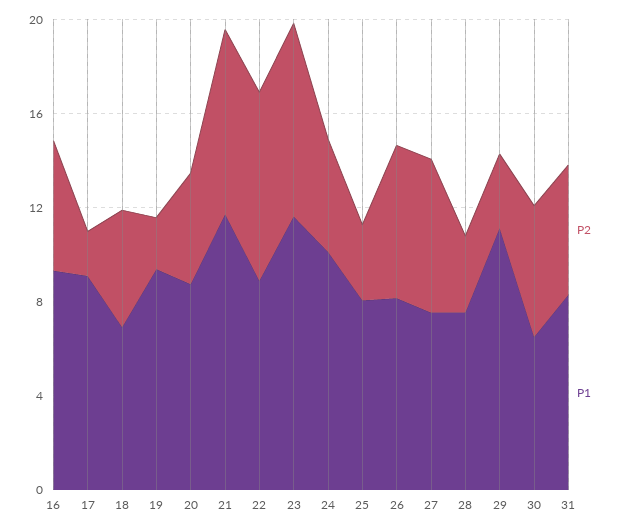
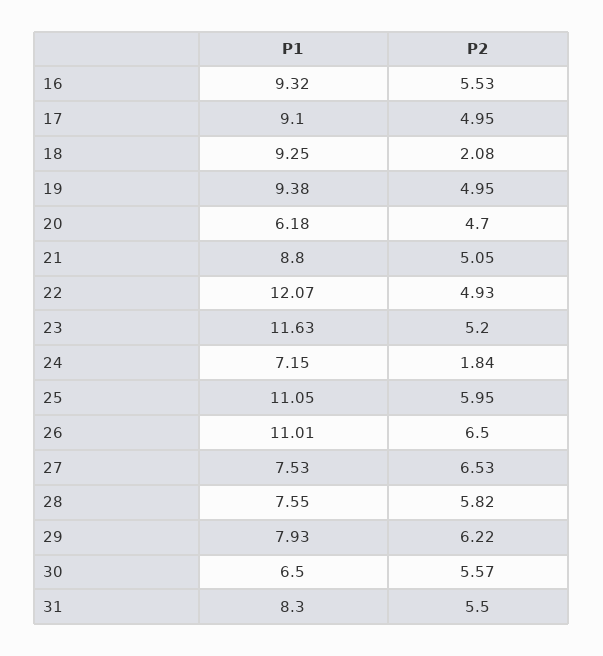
P2, 17: 2 -> 4.95
P2, 18: 5 -> 2.08
P1, 18: 7 -> 9.25
P2, 19: 2 -> 4.95
P1, 20: 9 -> 6.18
P2, 21: 8 -> 5.05
P1, 21: 12 -> 8.8
P2, 22: 8 -> 4.93
P1, 22: 9 -> 12.07
P2, 23: 8 -> 5.2
P2, 24: 5 -> 1.84
P1, 24: 10 -> 7.15
P2, 25: 3 -> 5.95
P1, 25: 8 -> 11.05
P1, 26: 8 -> 11.01
P2, 28: 3 -> 5.82
P2, 29: 3 -> 6.22
P1, 29: 11 -> 7.93

